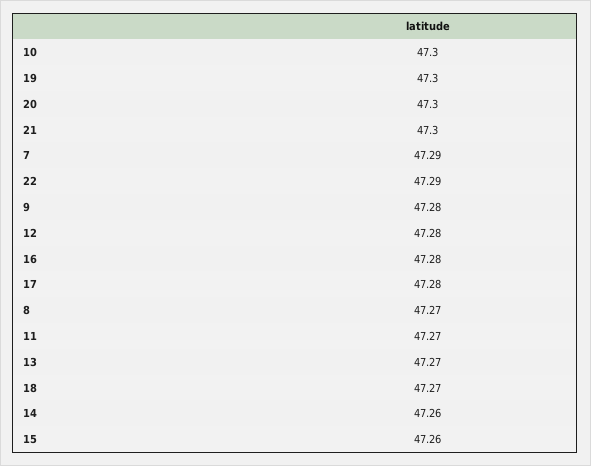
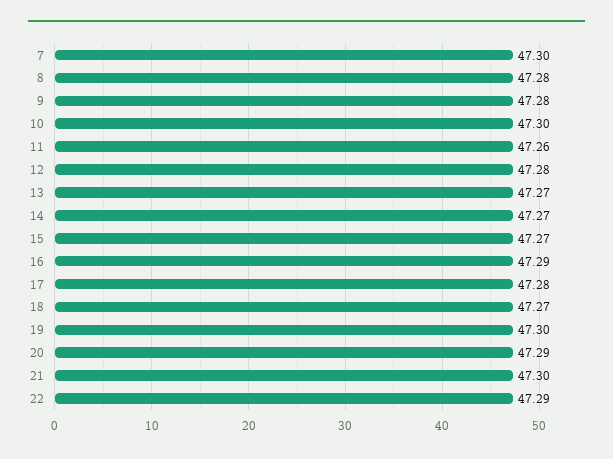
20: 47.3 -> 47.29
7: 47.29 -> 47.3
16: 47.28 -> 47.29
8: 47.27 -> 47.28
11: 47.27 -> 47.26
14: 47.26 -> 47.27
15: 47.26 -> 47.27

